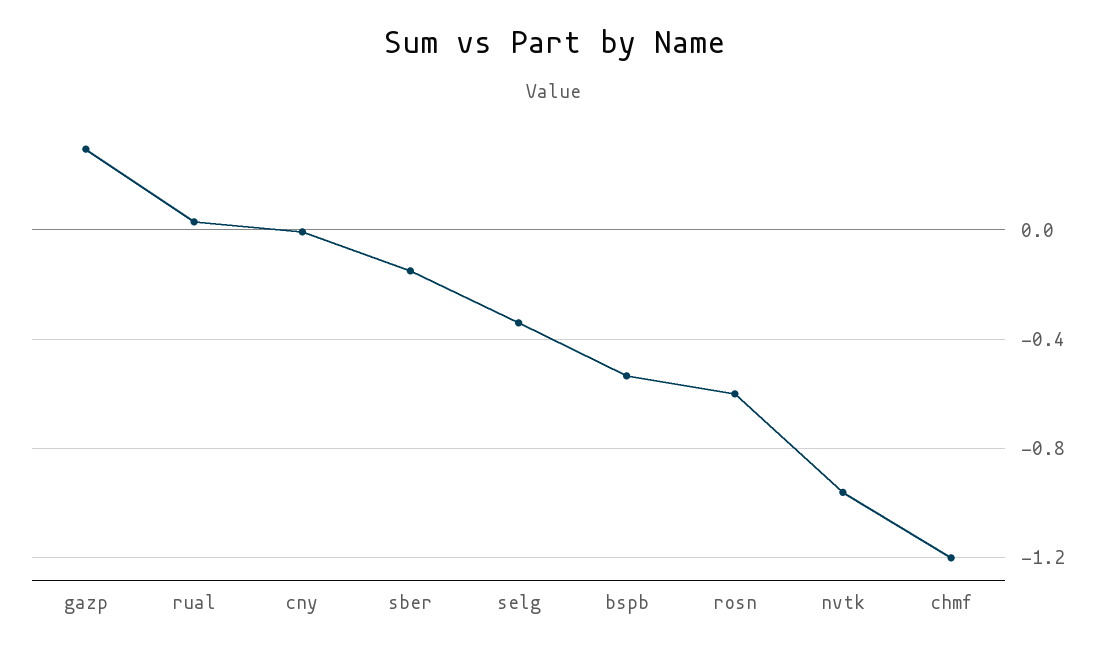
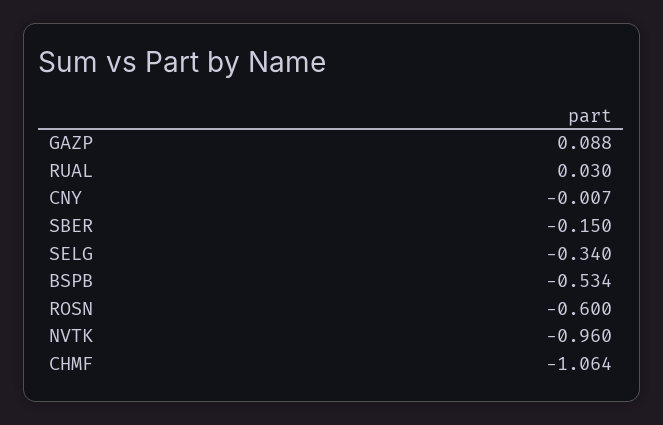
gazp: 0.3 -> 0.088
chmf: -1.2 -> -1.064

